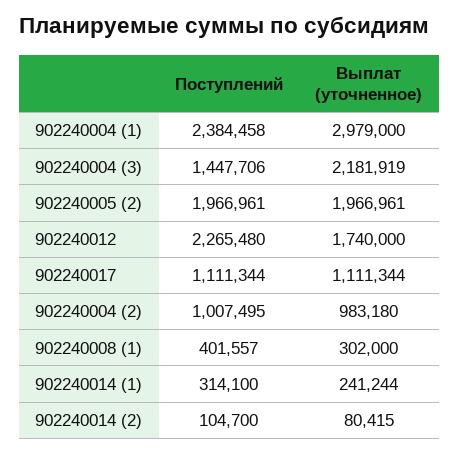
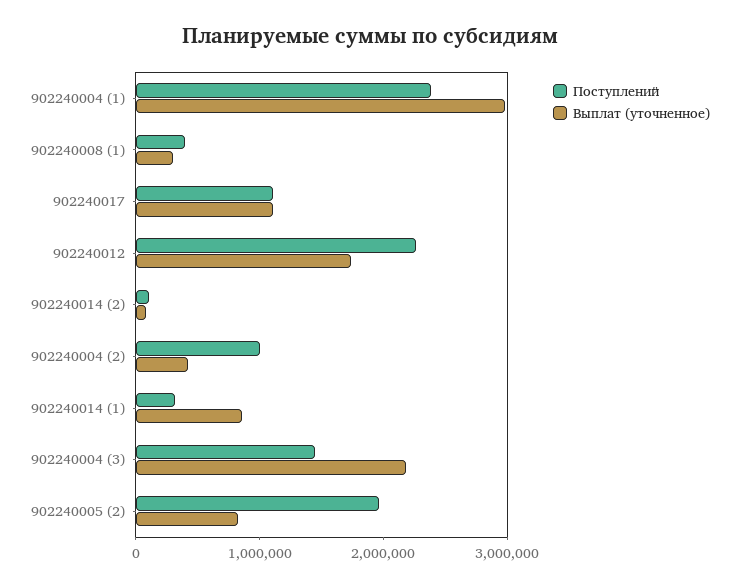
Выплат (уточненное), 902240005 (2): 1966961 -> 800000
Выплат (уточненное), 902240004 (2): 983180 -> 400000
Выплат (уточненное), 902240014 (1): 241244 -> 800000

